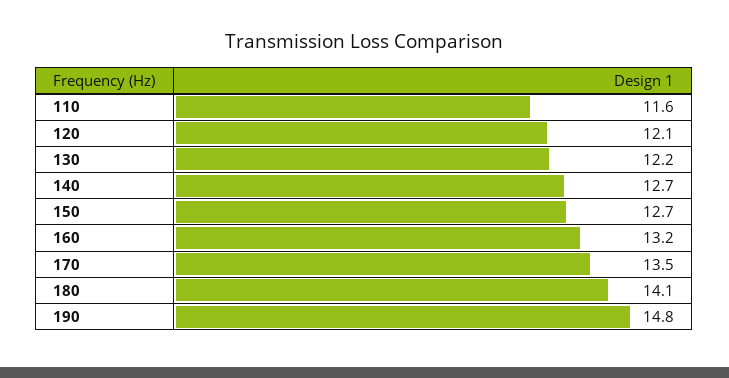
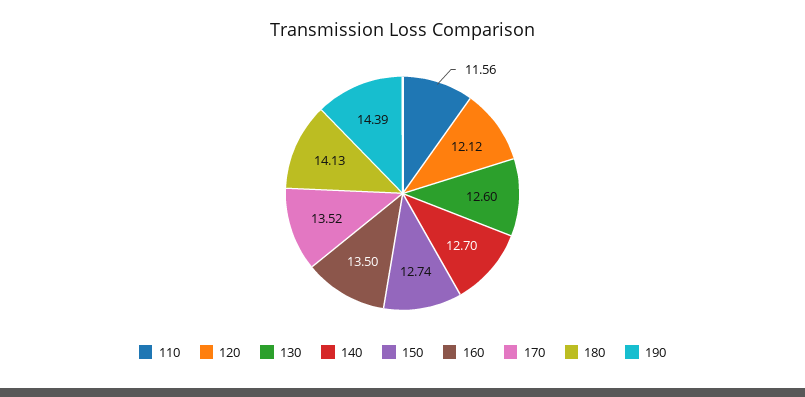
130: 12.2 -> 12.6
160: 13.2 -> 13.5
190: 14.8 -> 14.39

